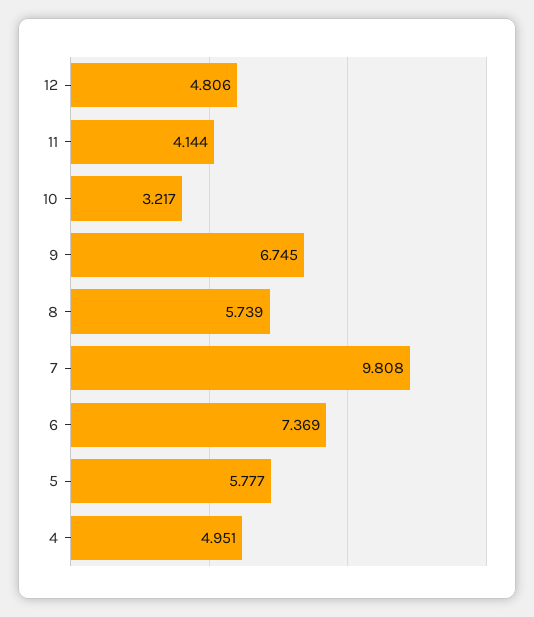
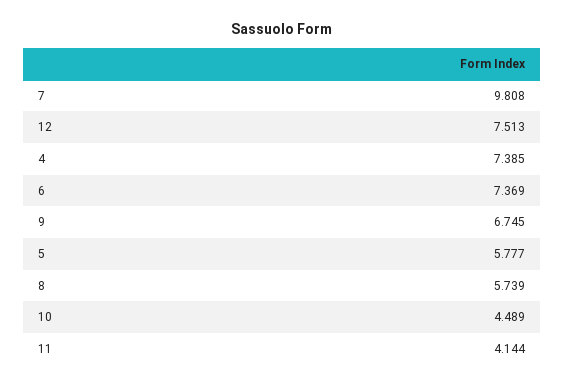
12: 4.806 -> 7.513
10: 3.217 -> 4.489
4: 4.951 -> 7.385

